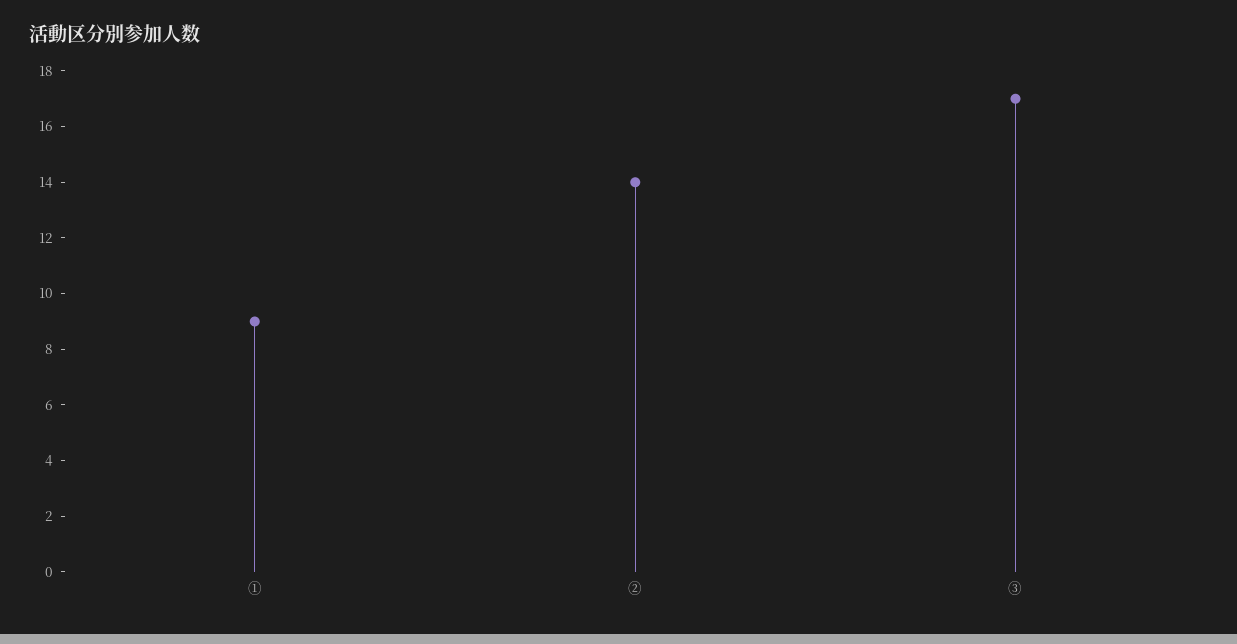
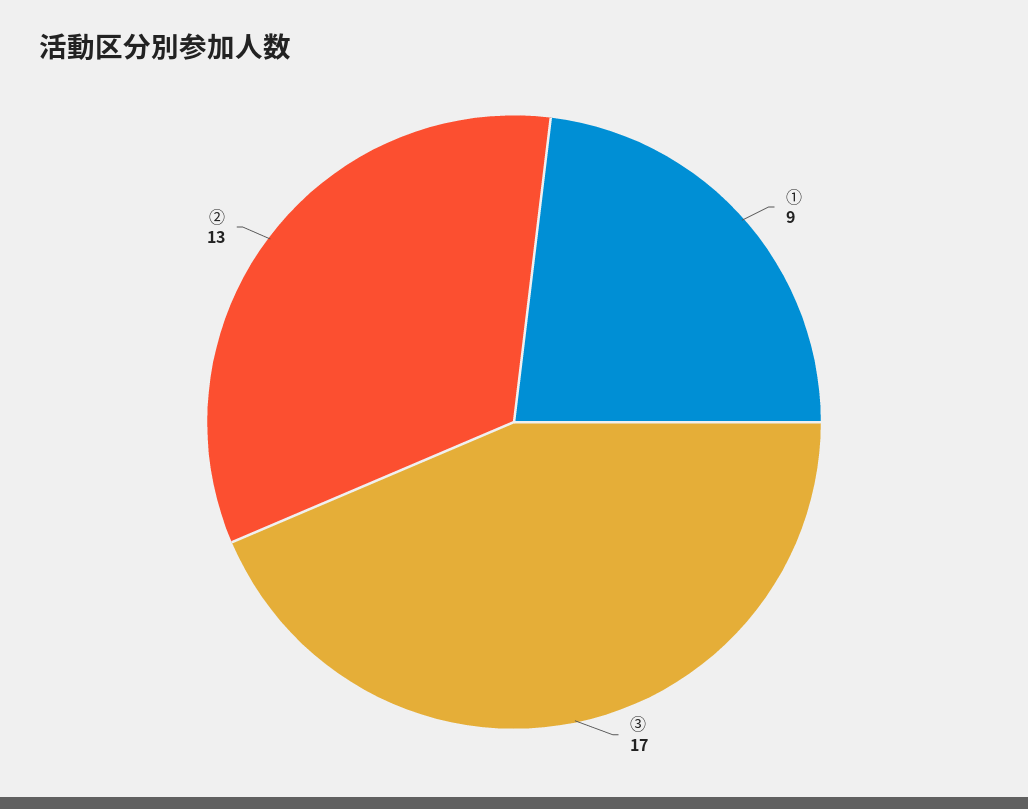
②: 14 -> 13

